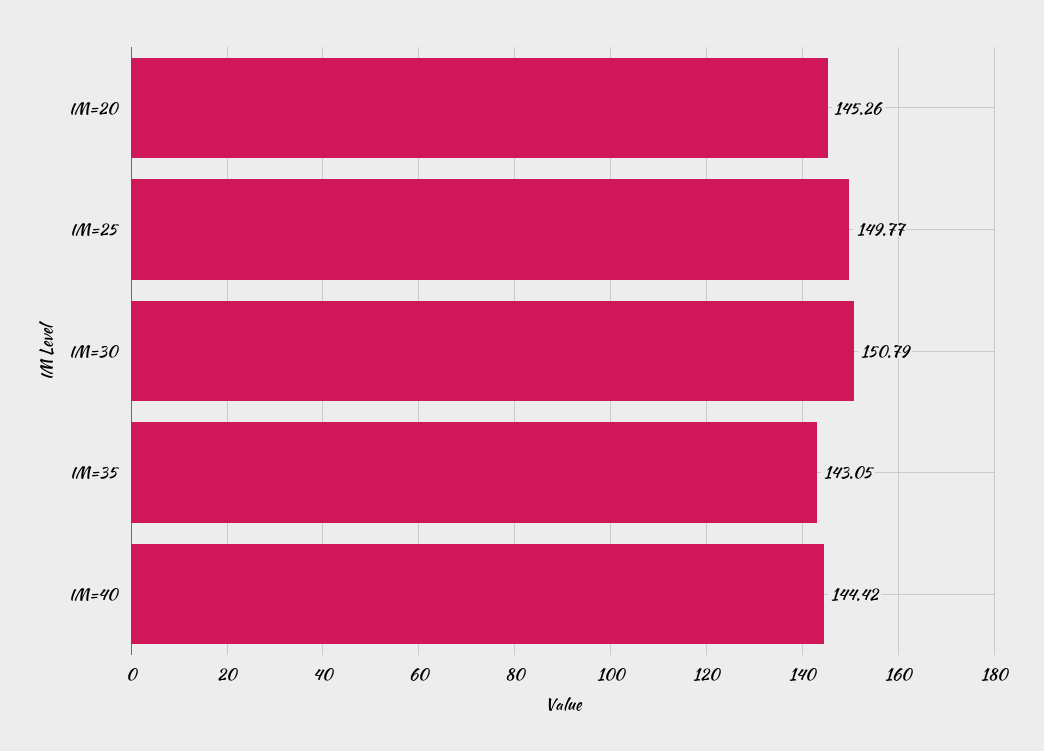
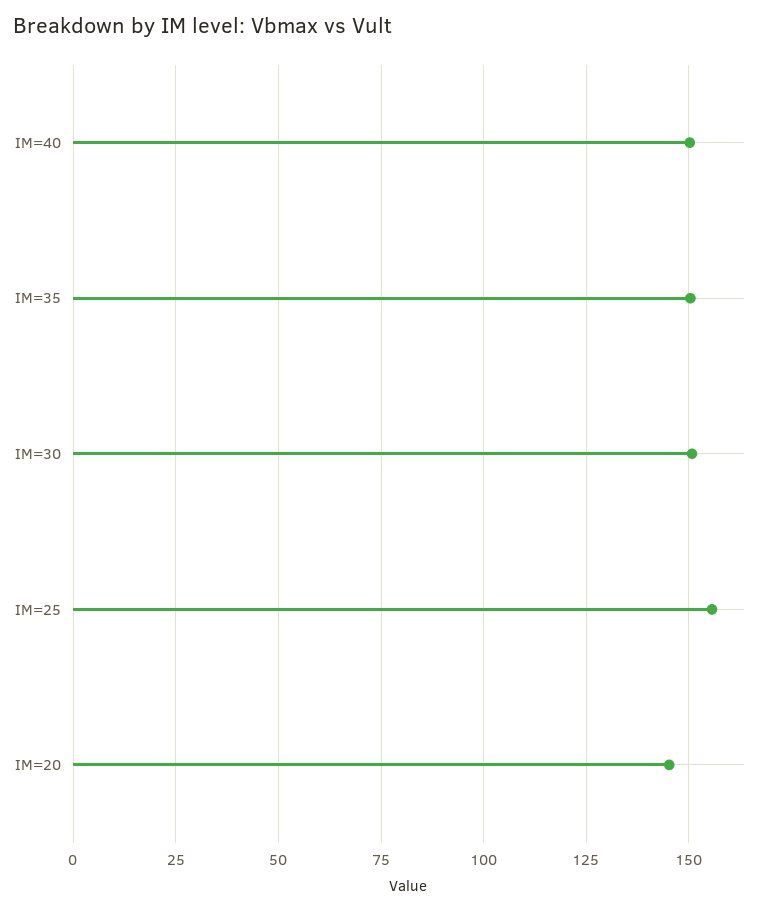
IM=25: 149.77 -> 155
IM=35: 143.05 -> 150
IM=40: 144.42 -> 150

